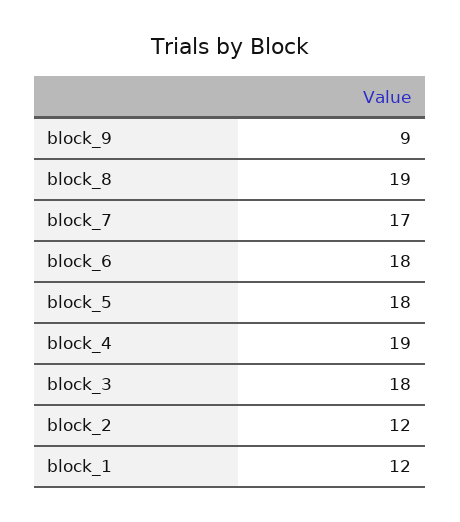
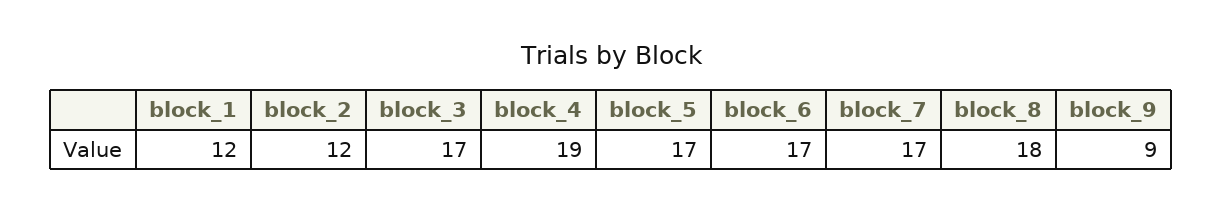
block_8: 19 -> 18
block_6: 18 -> 17
block_5: 18 -> 17
block_3: 18 -> 17

